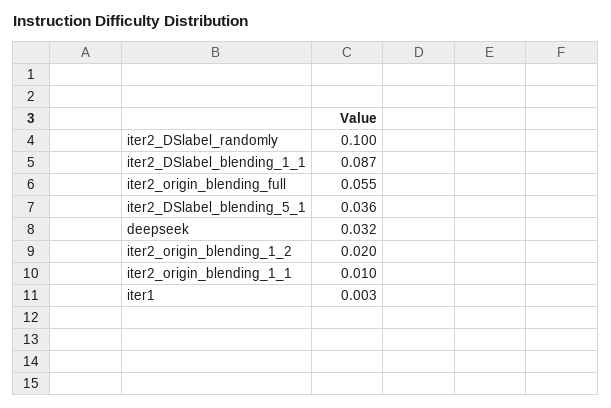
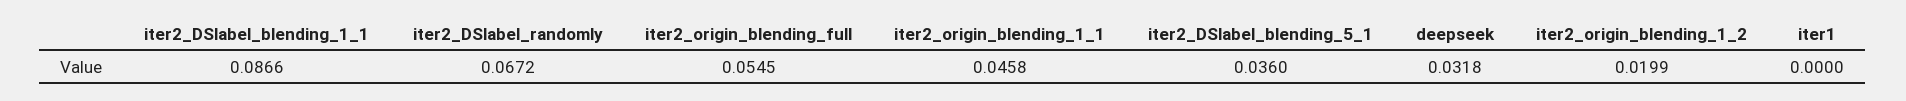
iter2_DSlabel_randomly: 0.1 -> 0.0672
iter2_origin_blending_1_1: 0.01 -> 0.0458
iter1: 0.003 -> 0

